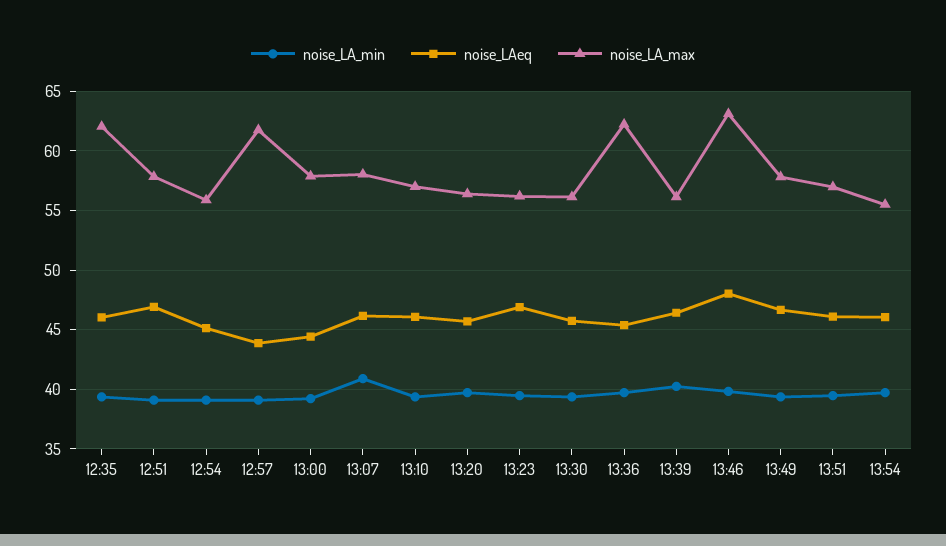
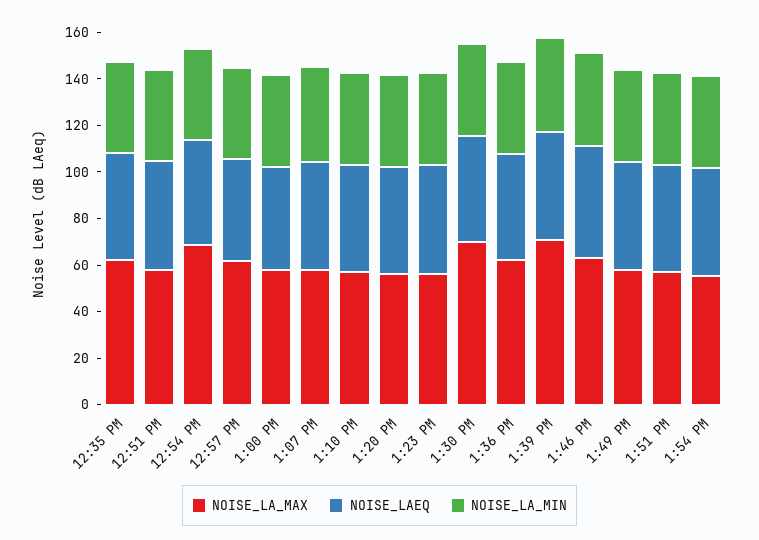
noise_LA_max, 12:54: 56 -> 70
noise_LA_max, 13:30: 56 -> 70
noise_LA_max, 13:39: 56 -> 70

